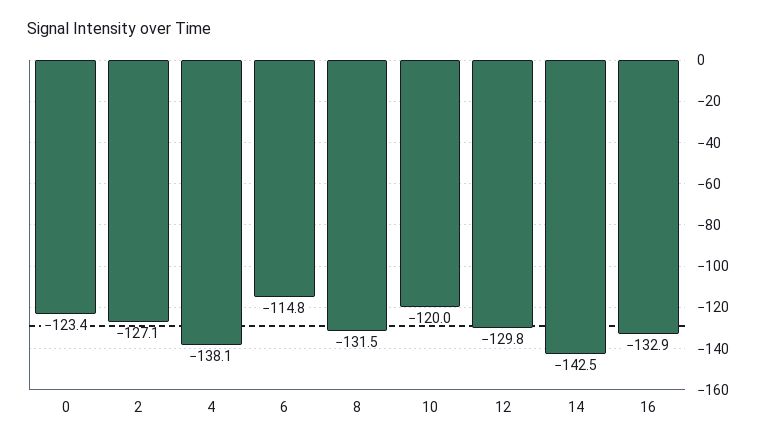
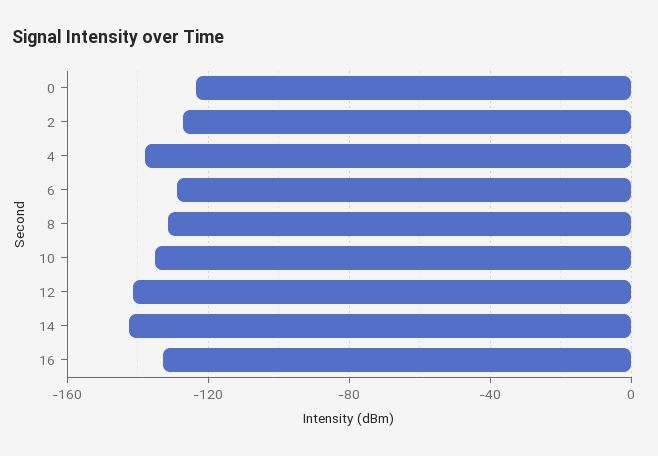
6: -114.8 -> -130
10: -120 -> -135
12: -129.8 -> -140

